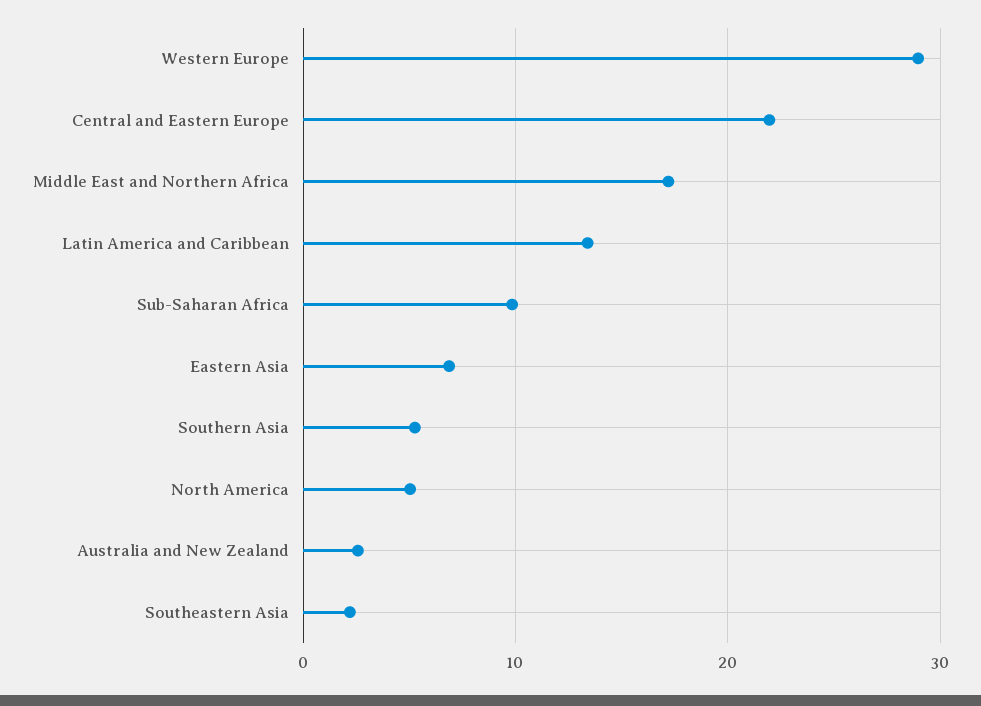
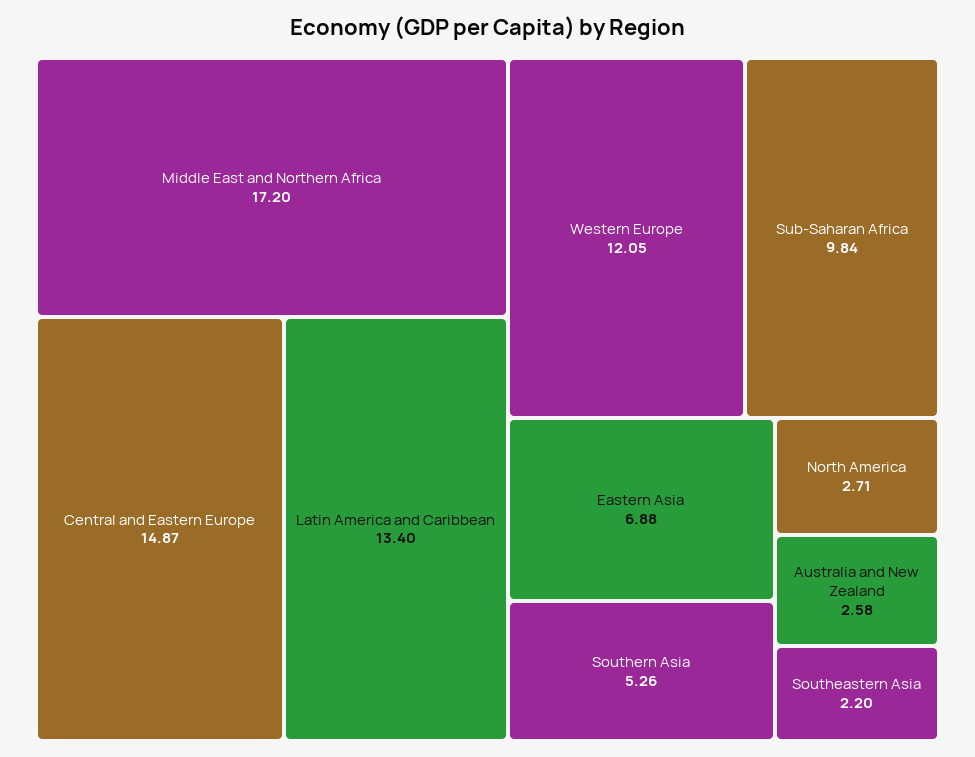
Western Europe: 29 -> 12.05
Central and Eastern Europe: 22 -> 14.87
North America: 5 -> 2.71

